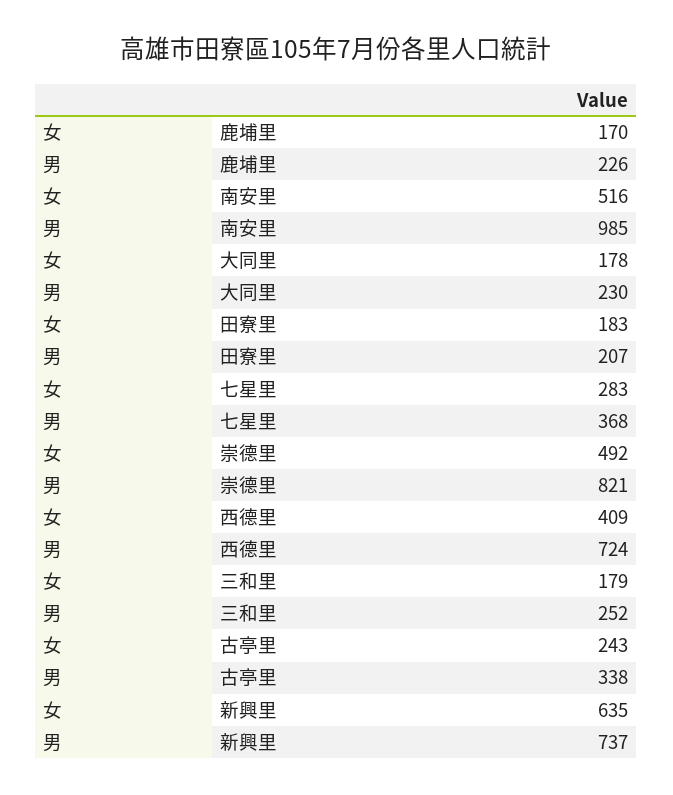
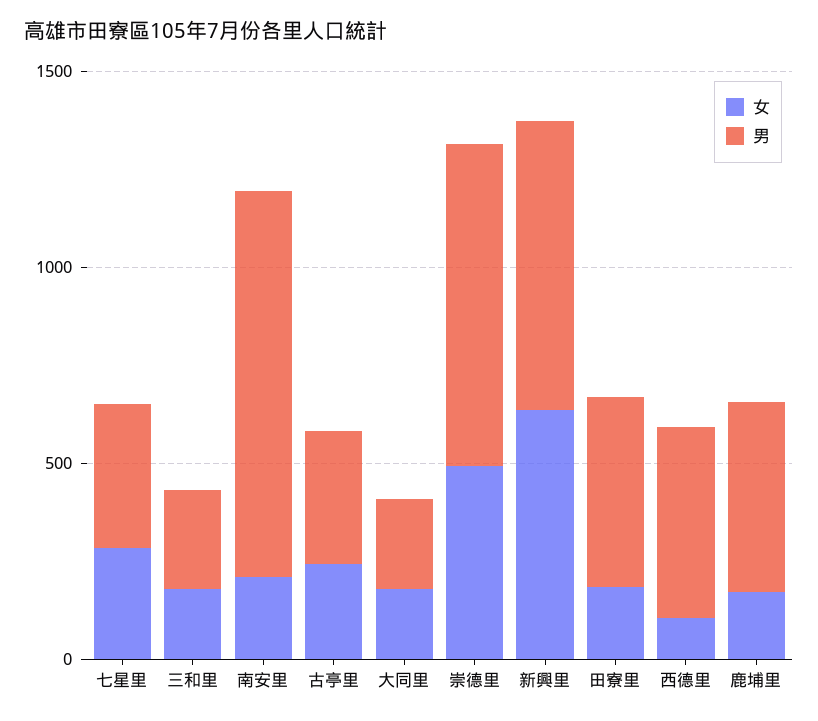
男, 鹿埔里: 226 -> 500
女, 南安里: 516 -> 200
男, 田寮里: 207 -> 500
女, 西德里: 409 -> 100
男, 西德里: 724 -> 500

